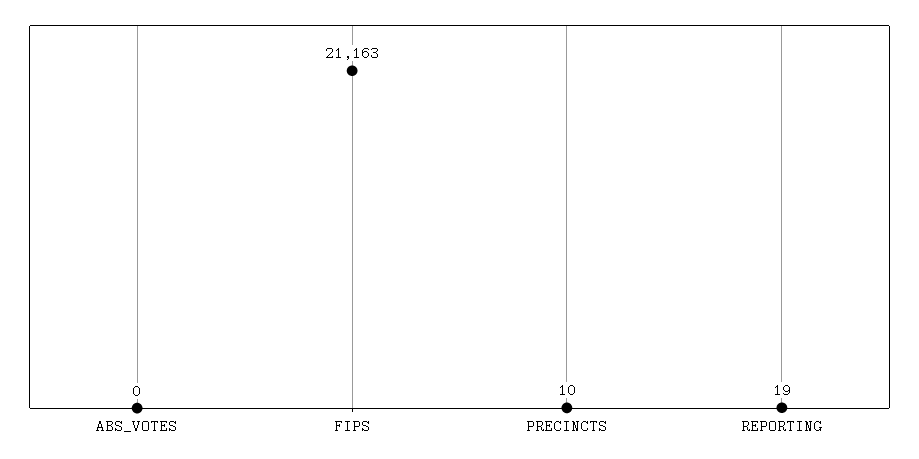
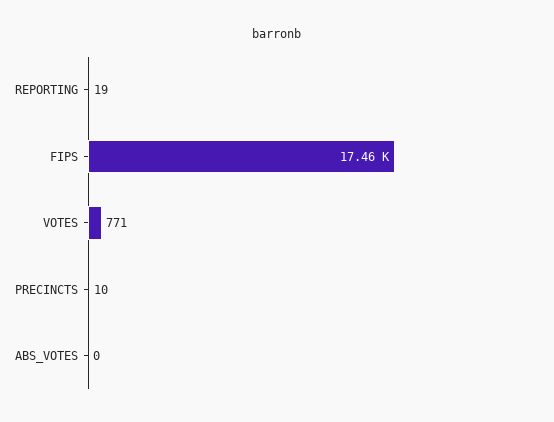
FIPS: 21163 -> 17460
VOTES: none -> 771

